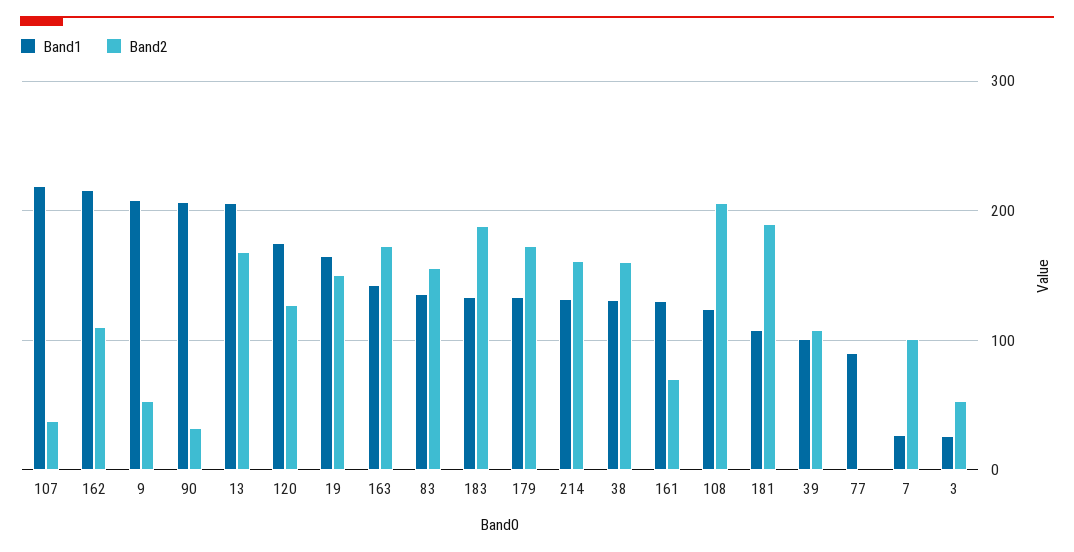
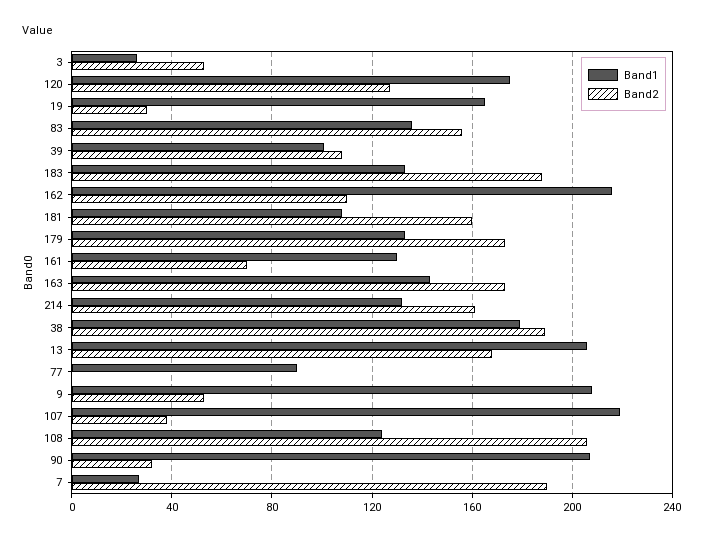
Band2, 19: 150 -> 30
Band1, 38: 130 -> 180
Band2, 38: 160 -> 190
Band2, 181: 190 -> 160
Band2, 7: 100 -> 190

